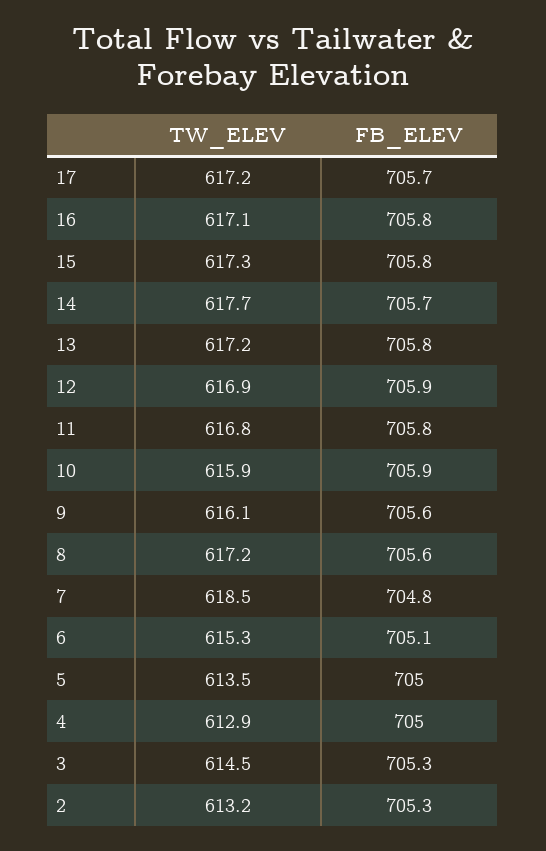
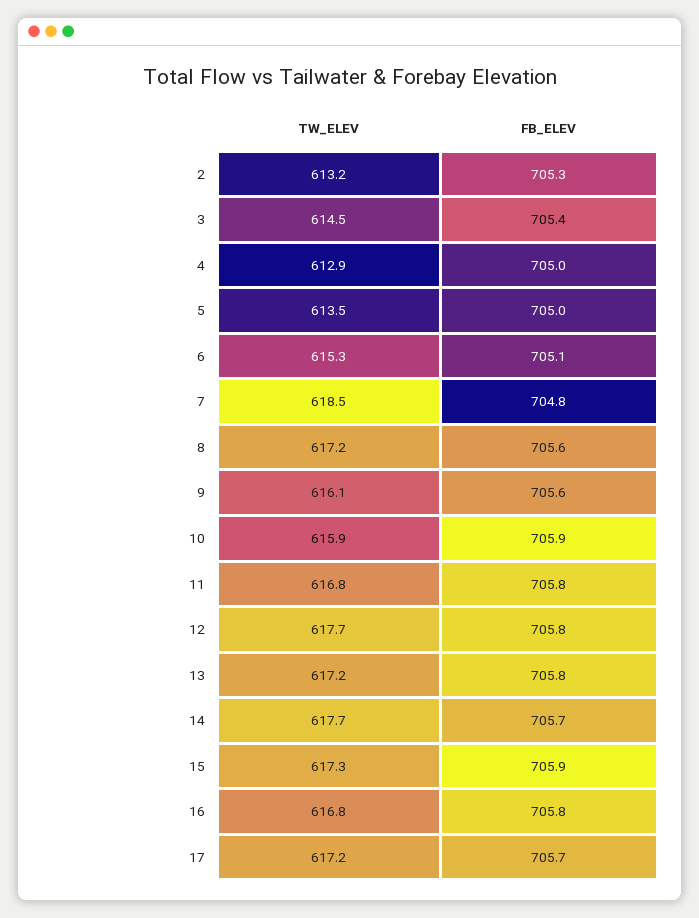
TW_ELEV, 16: 617.1 -> 616.8
FB_ELEV, 15: 705.8 -> 705.9
TW_ELEV, 12: 616.9 -> 617.7
FB_ELEV, 12: 705.9 -> 705.8
FB_ELEV, 3: 705.3 -> 705.4

